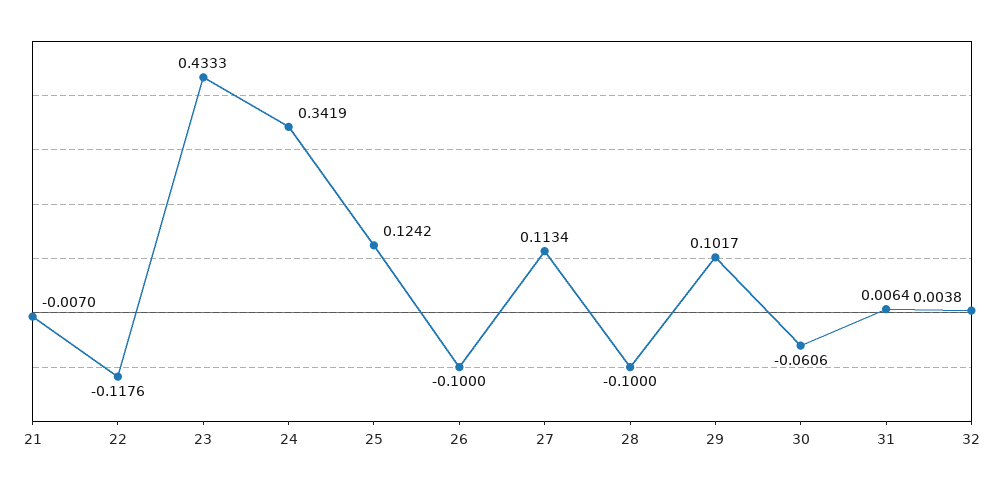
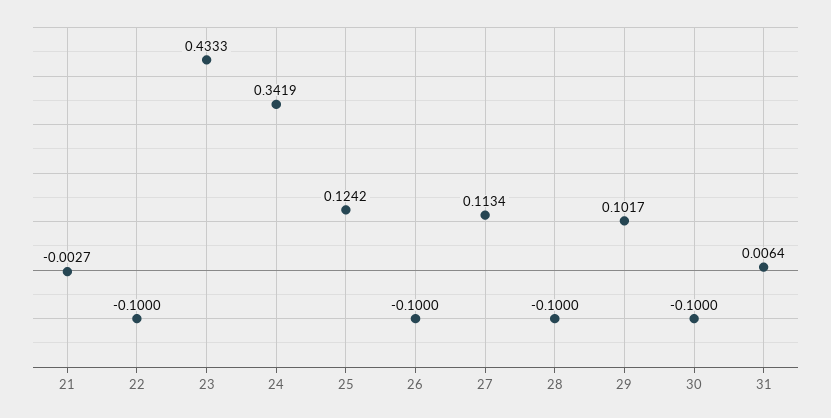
21: -0.007 -> -0.0027
22: -0.1176 -> -0.1
30: -0.0606 -> -0.1
32: 0.0038 -> none

